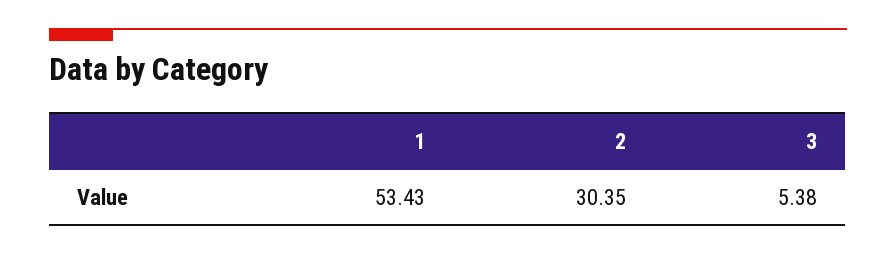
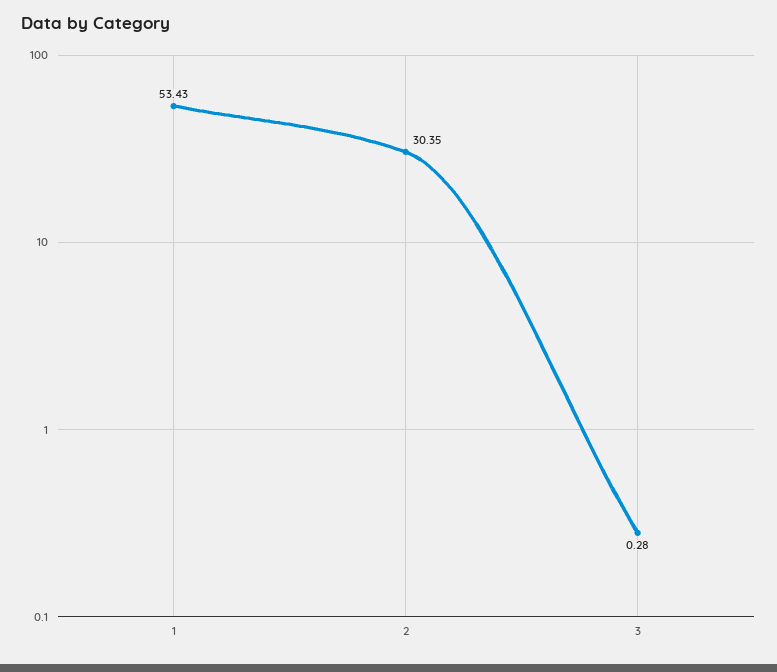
3: 5.38 -> 0.28

